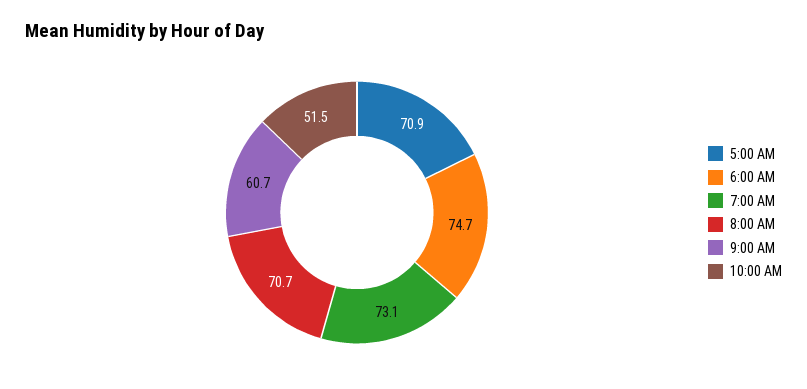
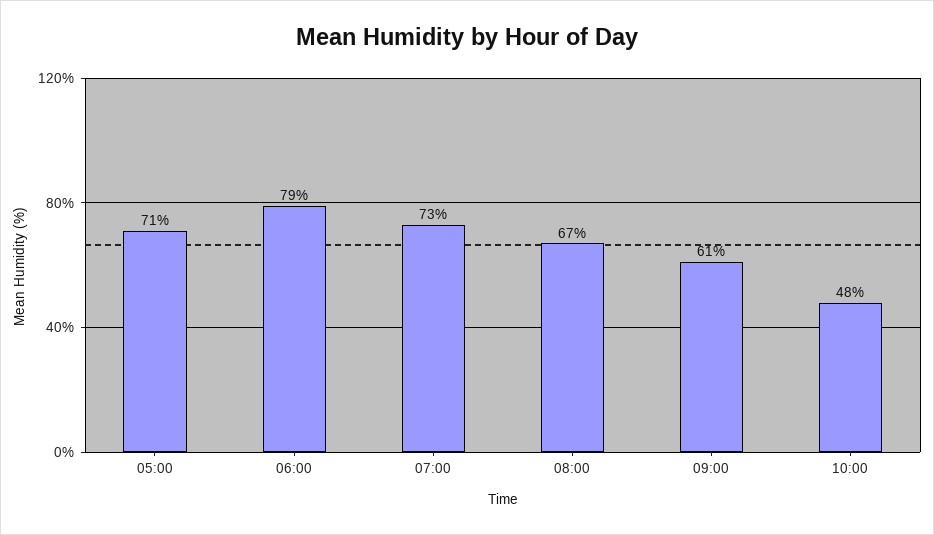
6:00 AM: 74.7 -> 79
8:00 AM: 70.7 -> 67
10:00 AM: 51.5 -> 48

